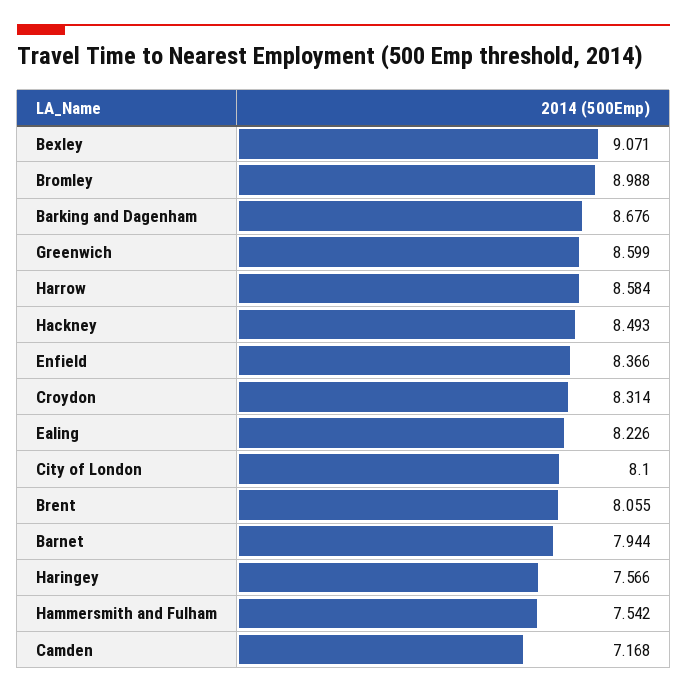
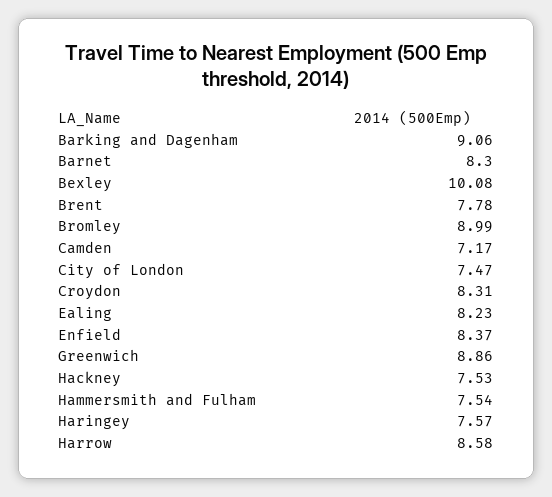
Bexley: 9.071 -> 10.08
Barking and Dagenham: 8.676 -> 9.06
Greenwich: 8.599 -> 8.86
Hackney: 8.493 -> 7.53
City of London: 8.1 -> 7.47
Brent: 8.055 -> 7.78
Barnet: 7.944 -> 8.3

